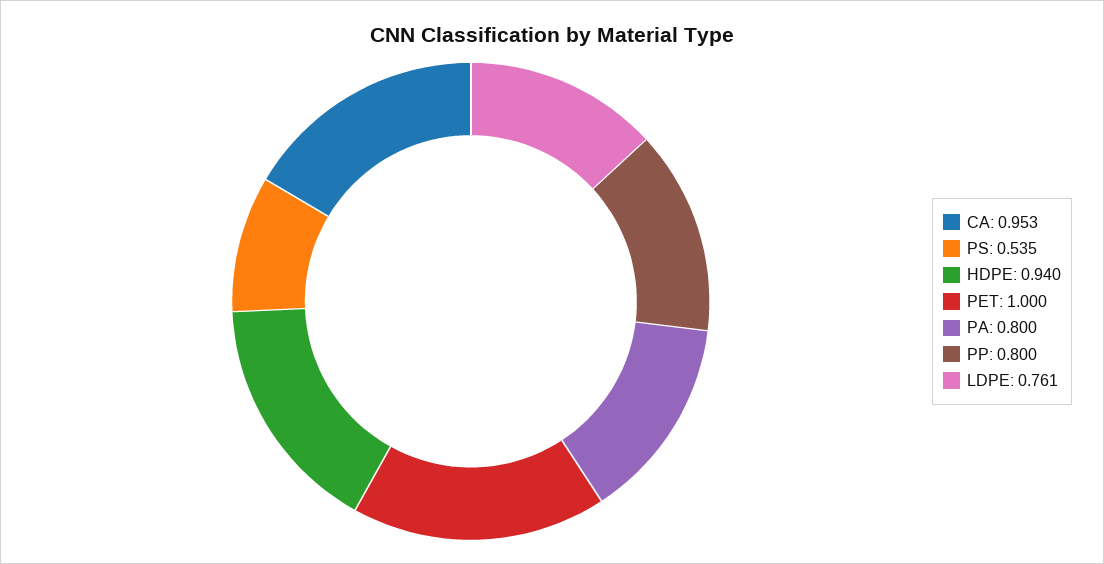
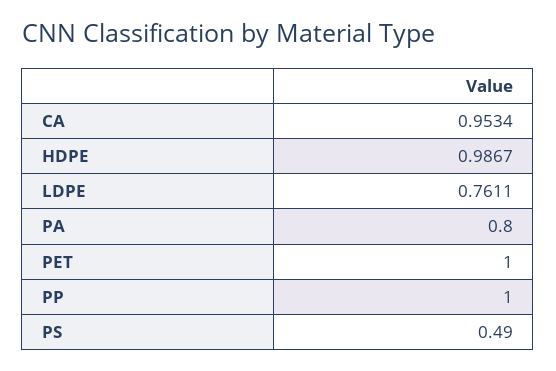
PS: 0.535 -> 0.49
HDPE: 0.94 -> 0.9867
PP: 0.8 -> 1

